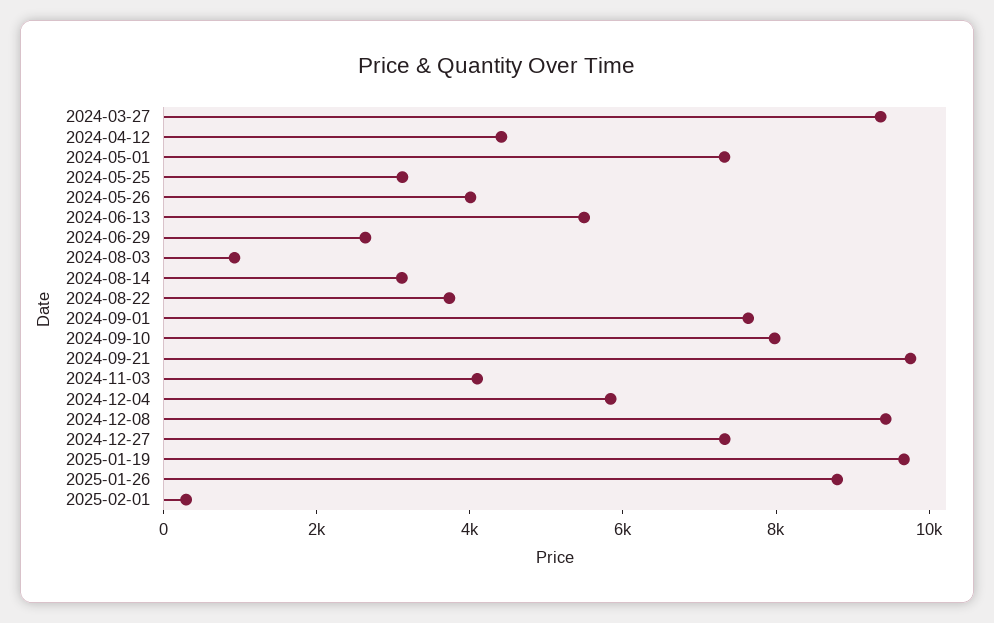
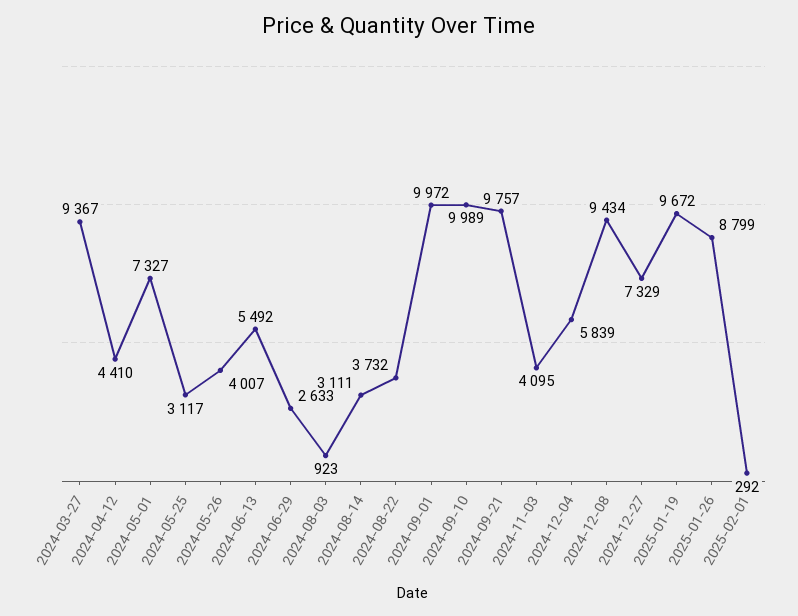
2024-09-01: 7500 -> 9972
2024-09-10: 8000 -> 9989

